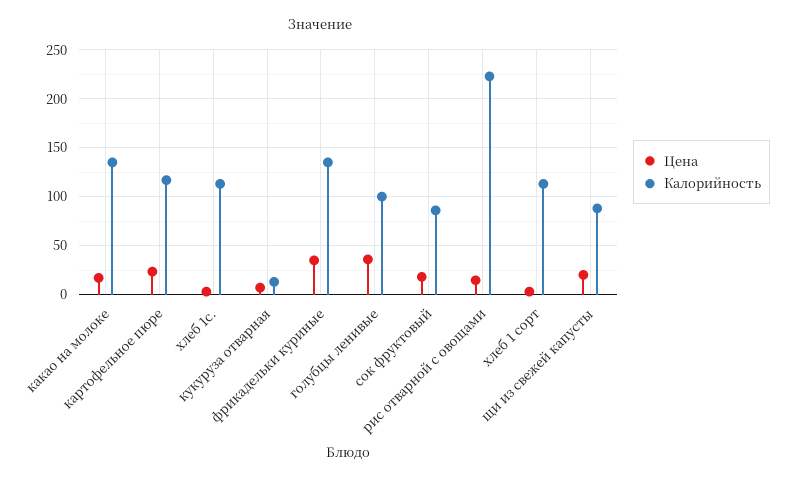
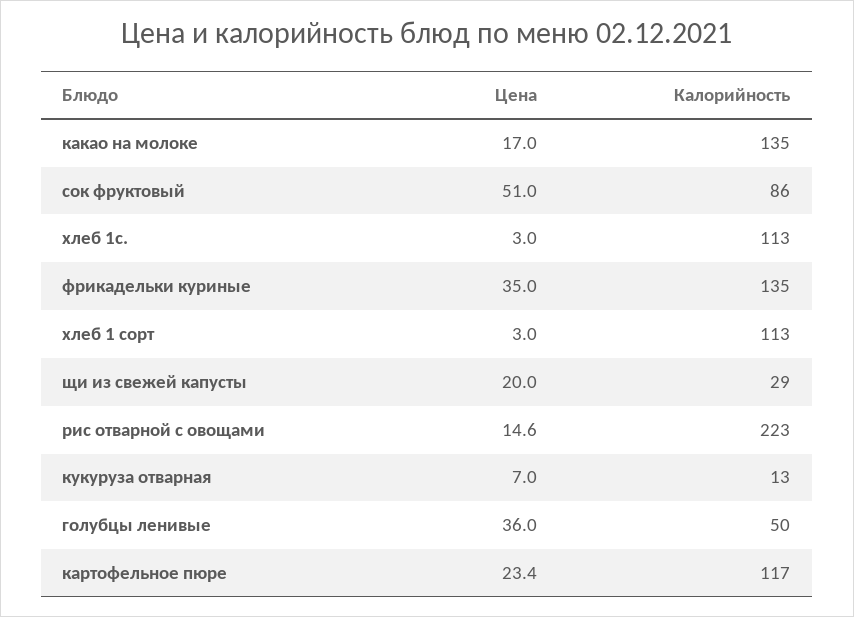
Калорийность, голубцы ленивые: 100 -> 50
Цена, сок фруктовый: 20 -> 51
Калорийность, щи из свежей капусты: 90 -> 29

